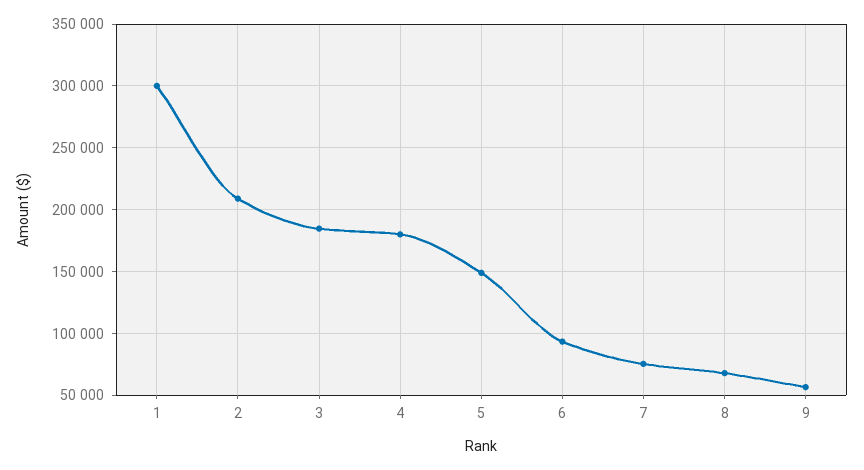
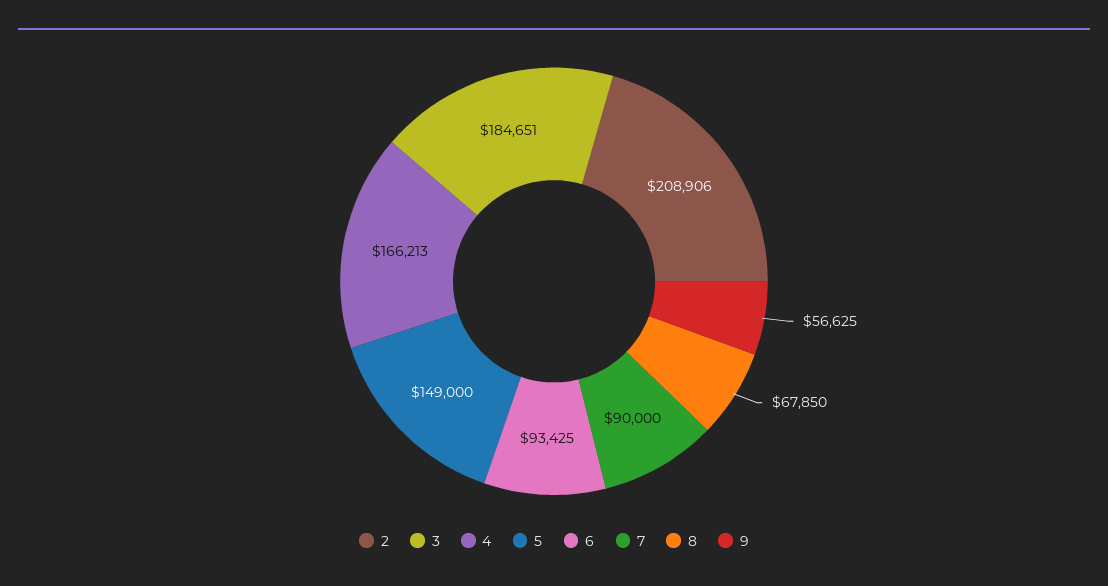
1: 300000 -> none
4: 180000 -> 166213
7: 75000 -> 90000

